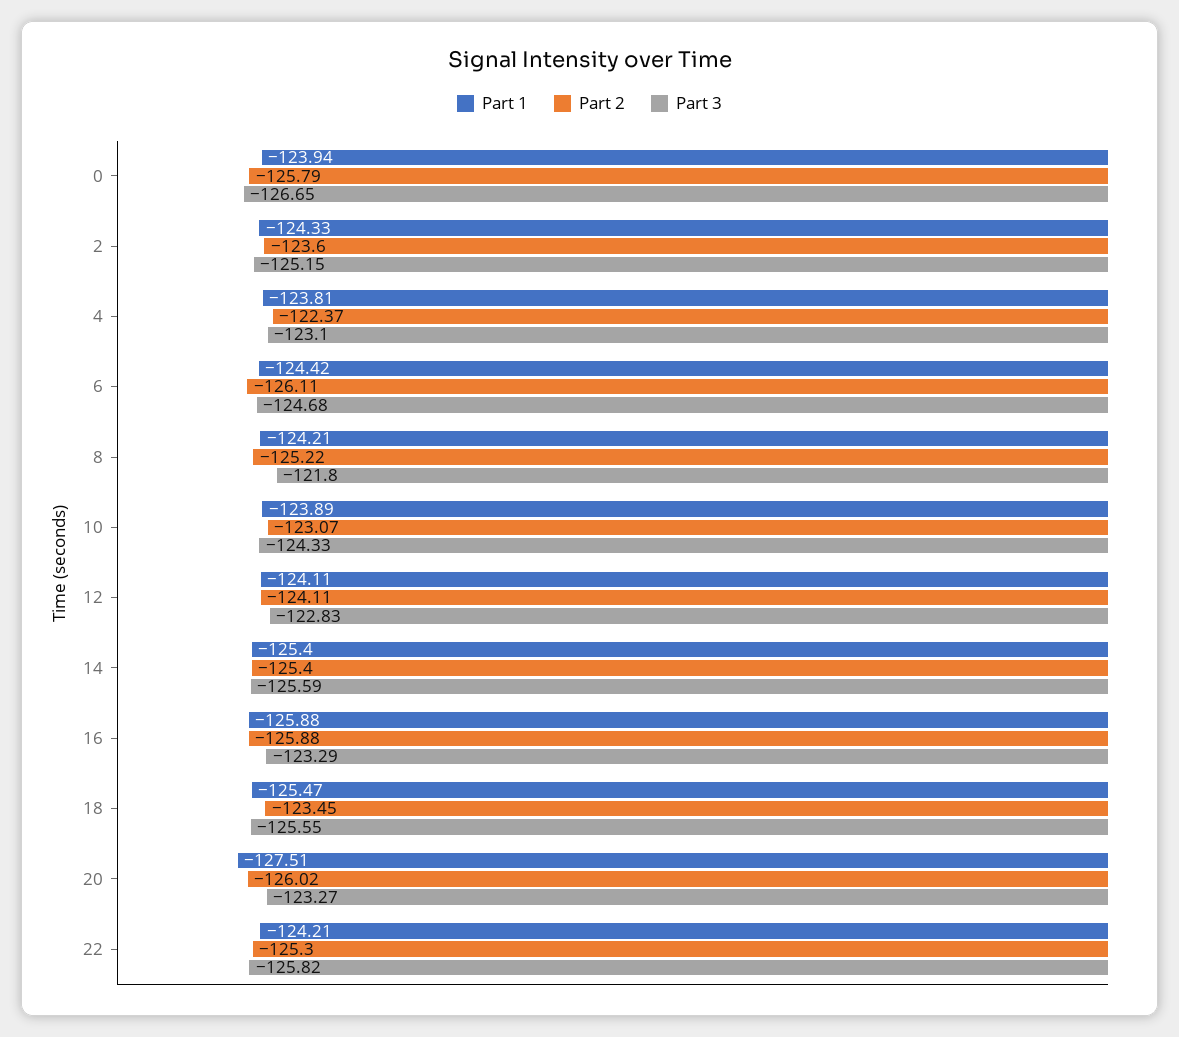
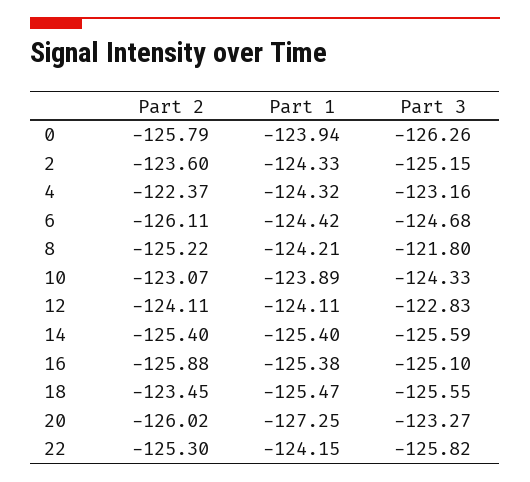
Part 3, 0: -126.65 -> -126.26
Part 1, 4: -123.81 -> -124.32
Part 3, 4: -123.1 -> -123.16
Part 1, 16: -125.88 -> -125.38
Part 3, 16: -123.29 -> -125.1
Part 1, 20: -127.51 -> -127.25
Part 1, 22: -124.21 -> -124.15

